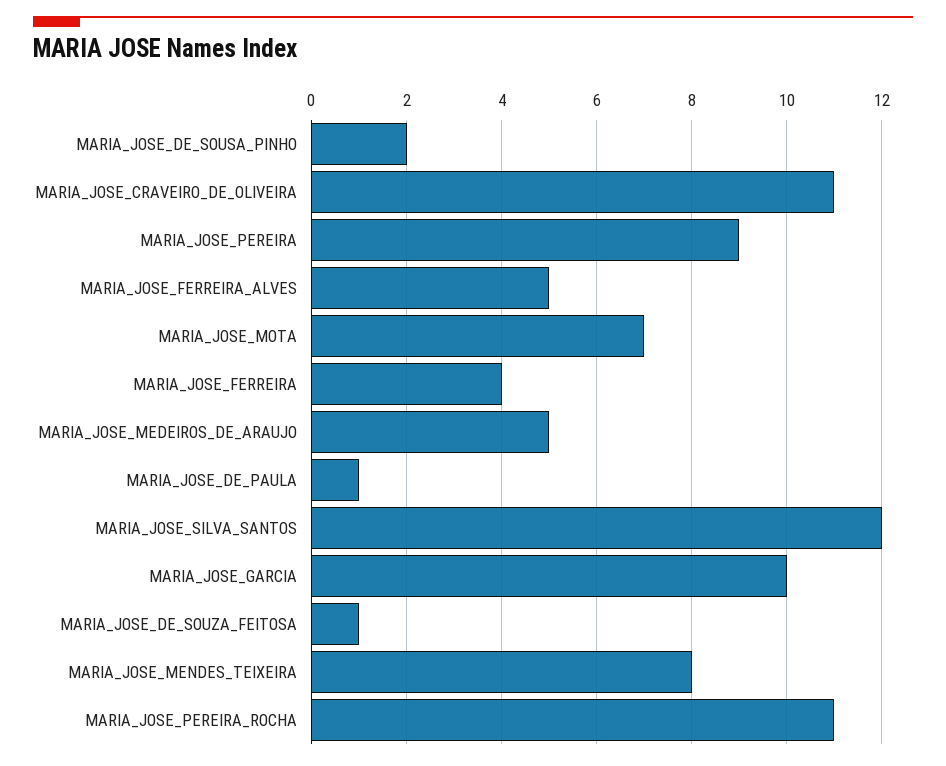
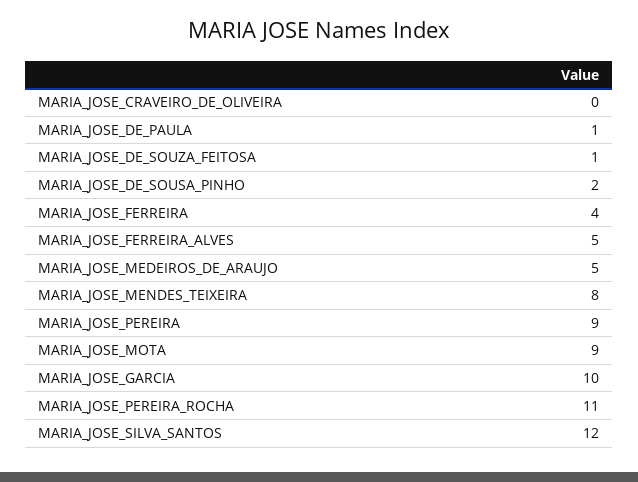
MARIA_JOSE_CRAVEIRO_DE_OLIVEIRA: 11 -> 0
MARIA_JOSE_MOTA: 7 -> 9

